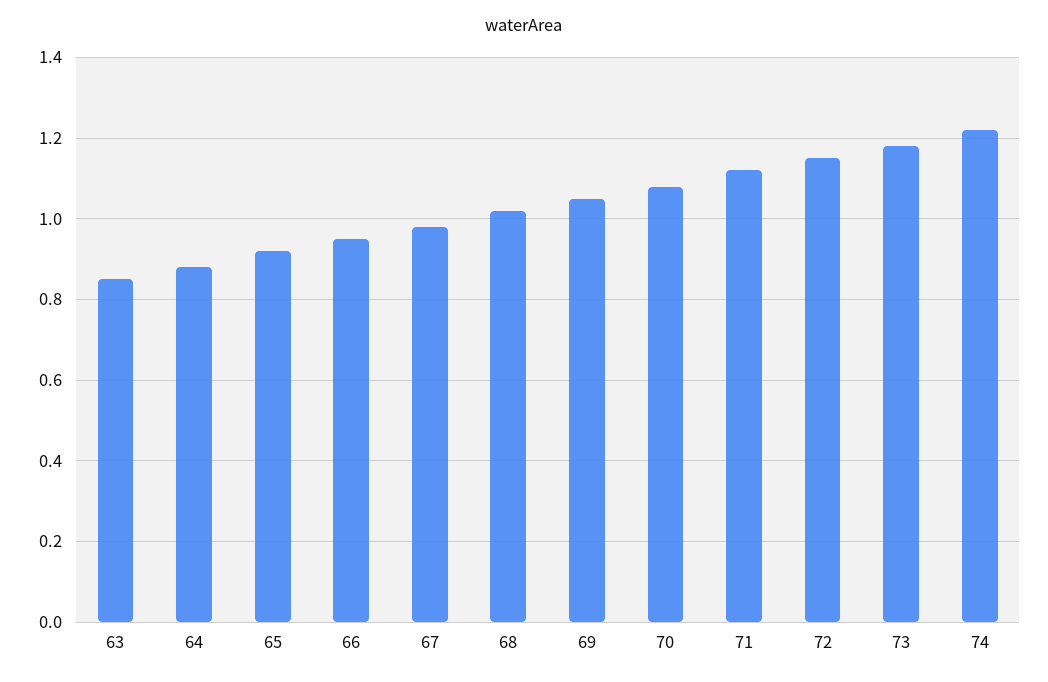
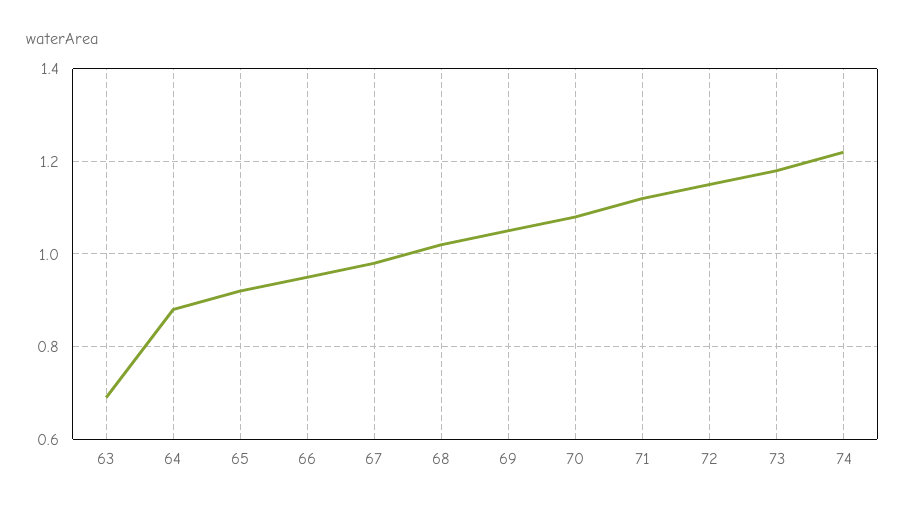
63: 0.85 -> 0.7

